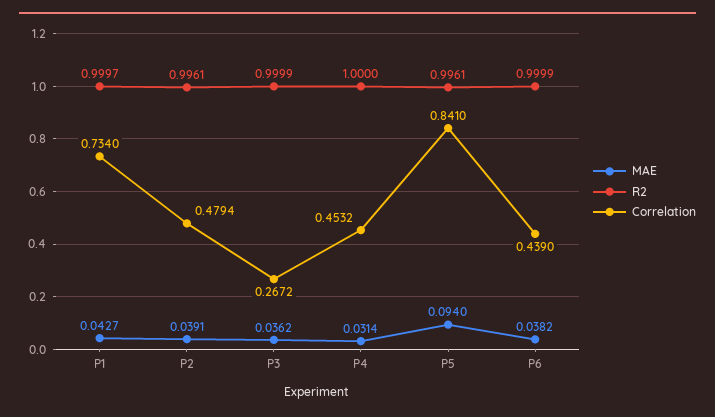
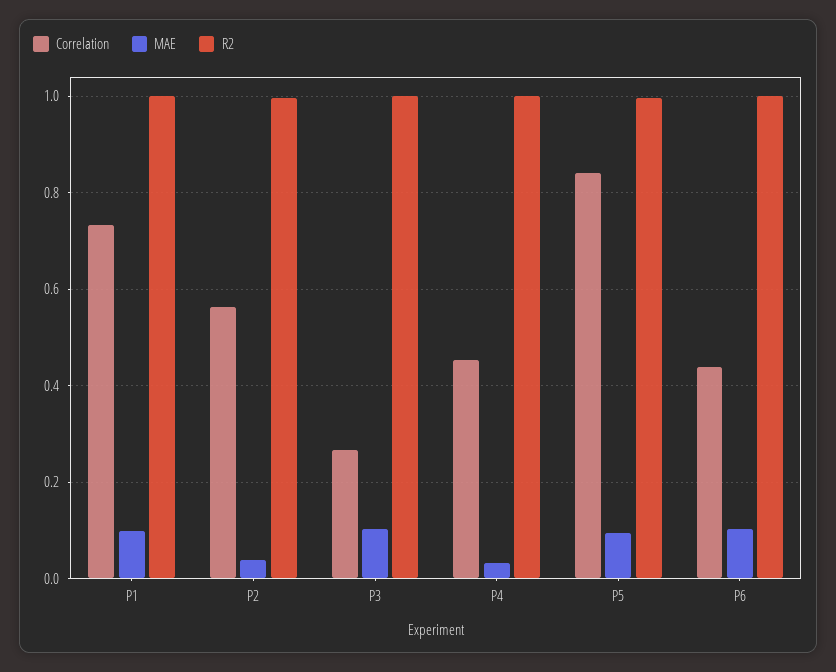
MAE, P1: 0.0427 -> 0.1
Correlation, P2: 0.4794 -> 0.56
MAE, P3: 0.0362 -> 0.1
MAE, P6: 0.0382 -> 0.1

